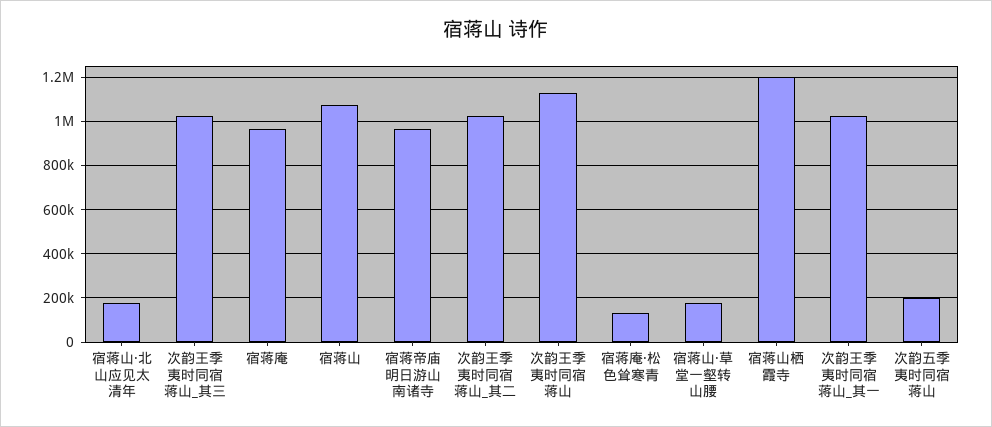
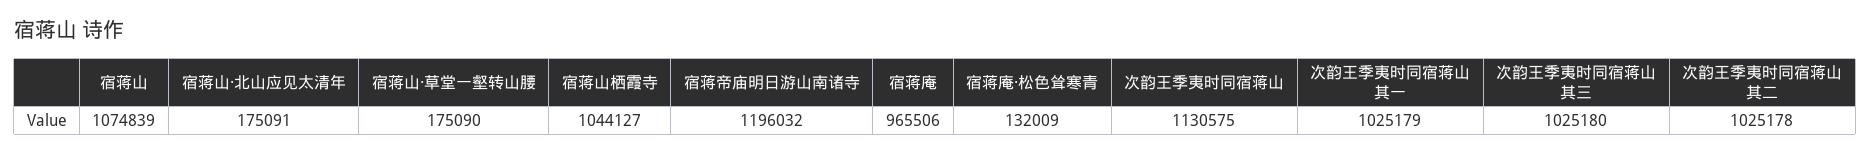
宿蒋帝庙明日游山南诸寺: 950000 -> 1196032
宿蒋山栖霞寺: 1200000 -> 1044127
次韵五季夷时同宿蒋山: 200000 -> none

